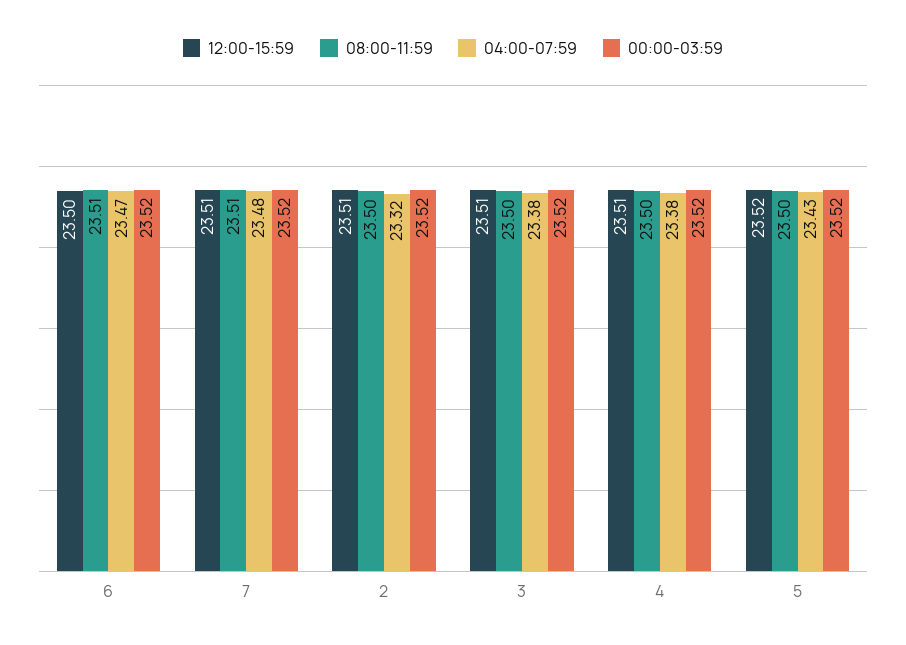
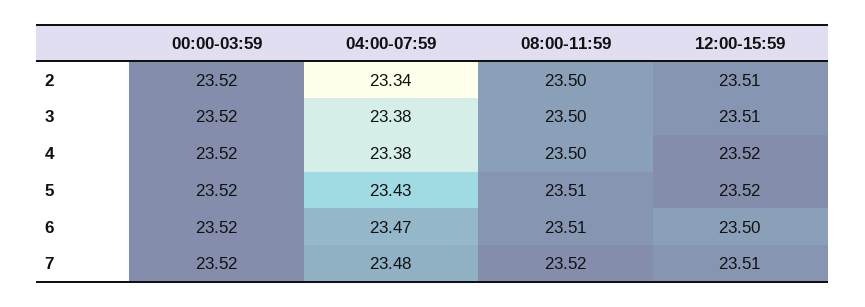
08:00-11:59, 7: 23.51 -> 23.52
04:00-07:59, 2: 23.32 -> 23.34
12:00-15:59, 4: 23.51 -> 23.52
08:00-11:59, 5: 23.5 -> 23.51

